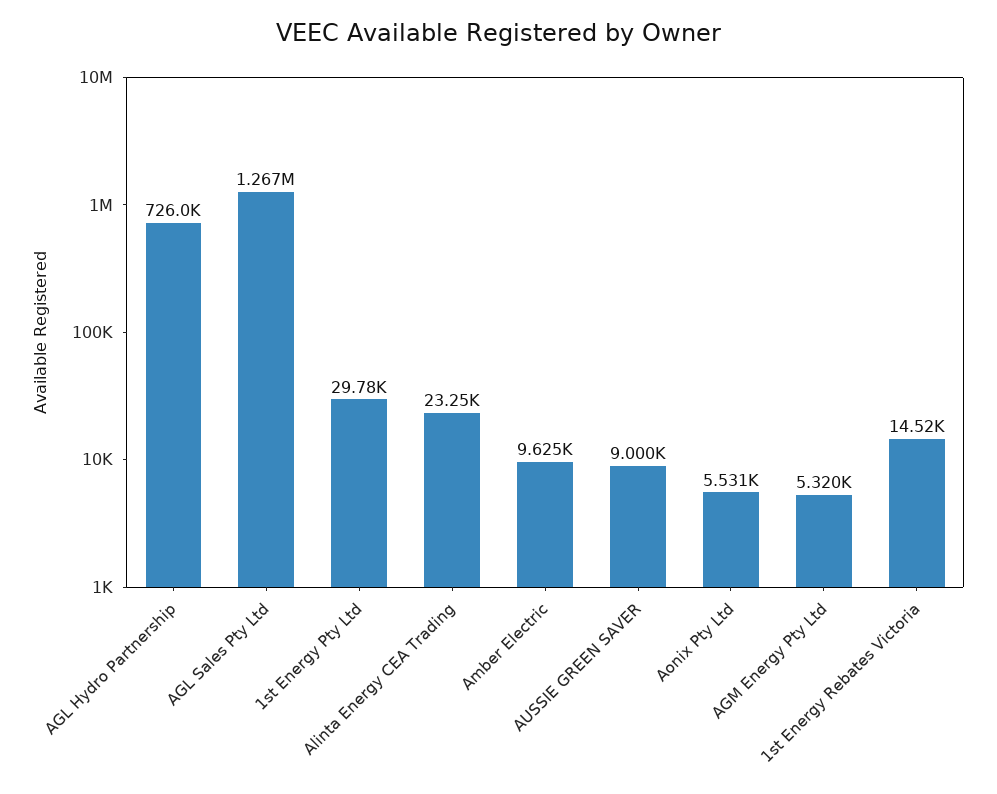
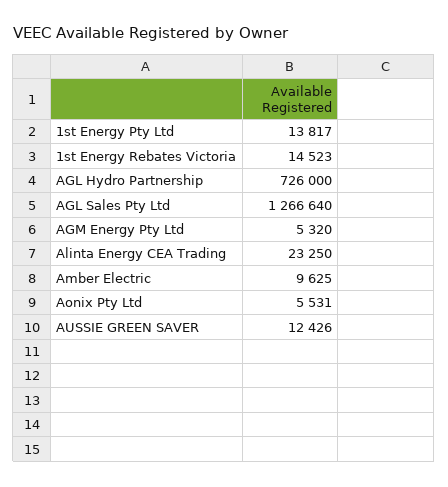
1st Energy Pty Ltd: 29780 -> 13817
AUSSIE GREEN SAVER: 9000 -> 12426

